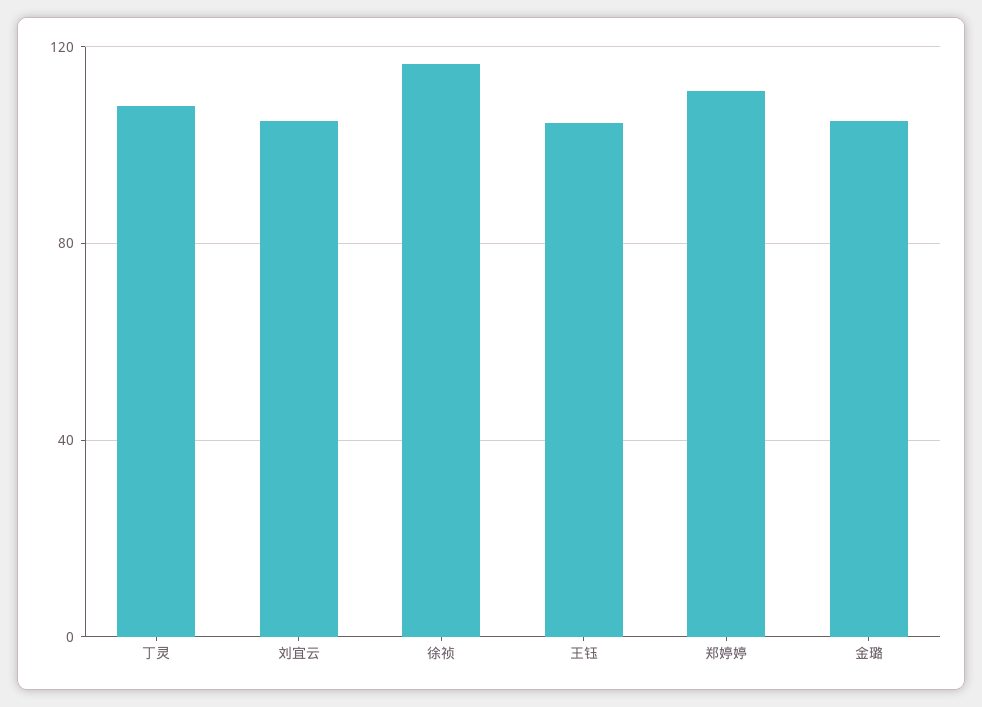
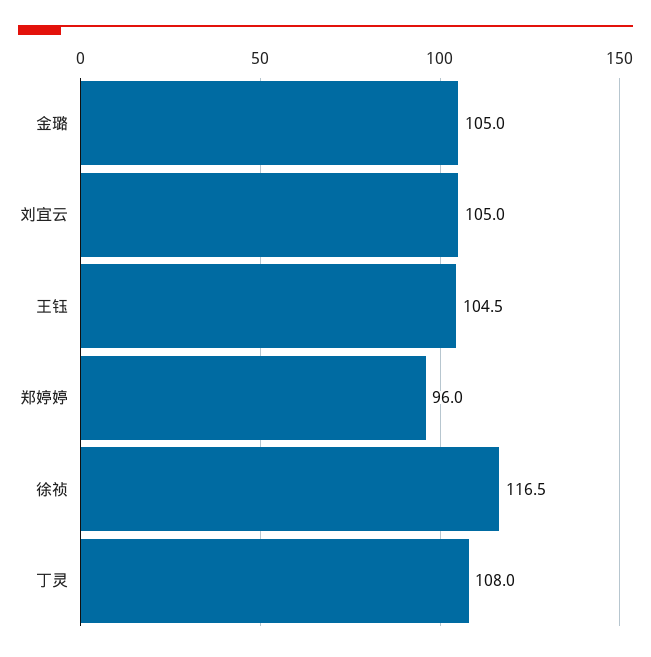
郑婷婷: 110 -> 96

